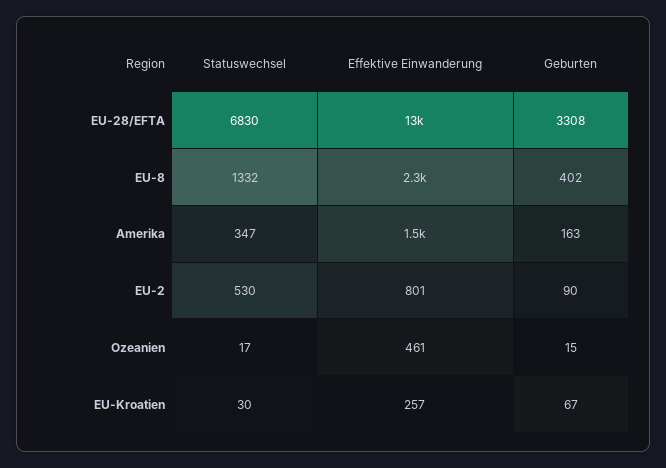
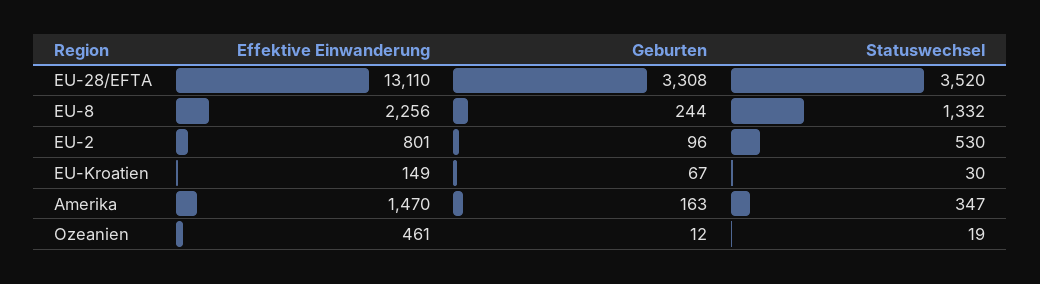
Statuswechsel, EU-28/EFTA: 6830 -> 3520
Geburten, EU-8: 402 -> 244
Geburten, EU-2: 90 -> 96
Statuswechsel, Ozeanien: 17 -> 19
Geburten, Ozeanien: 15 -> 12
Effektive Einwanderung, EU-Kroatien: 257 -> 149

